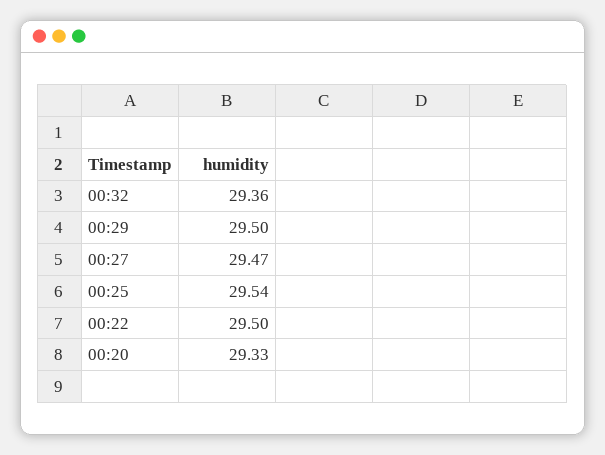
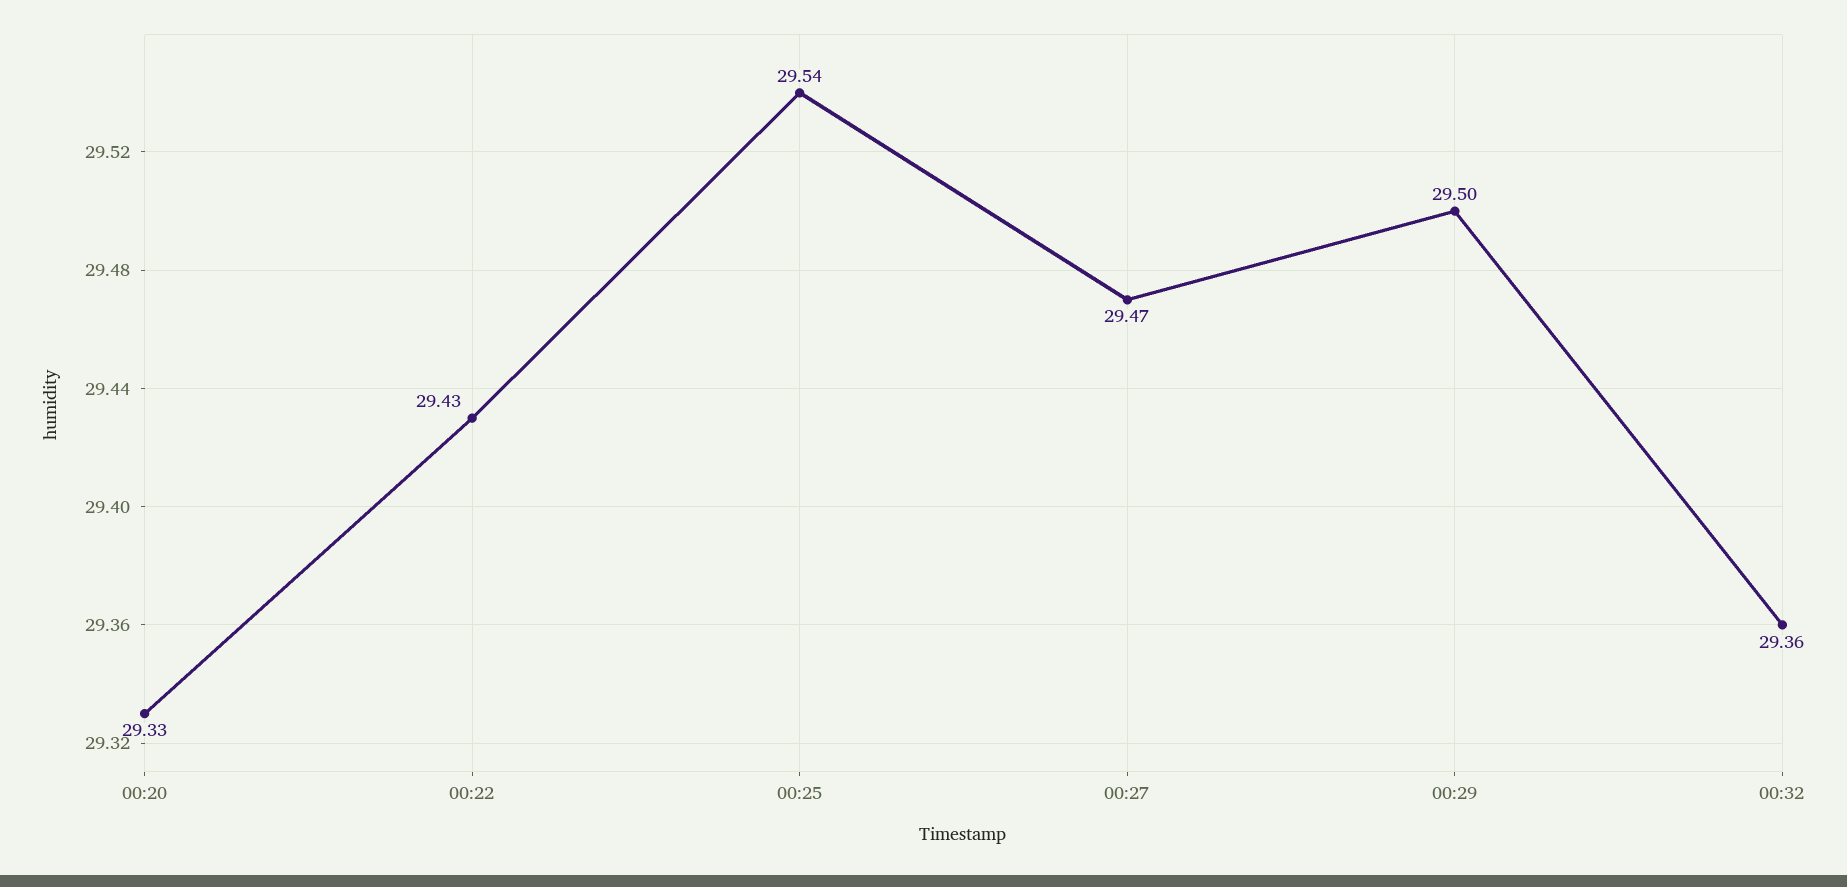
00:22: 29.5 -> 29.43

